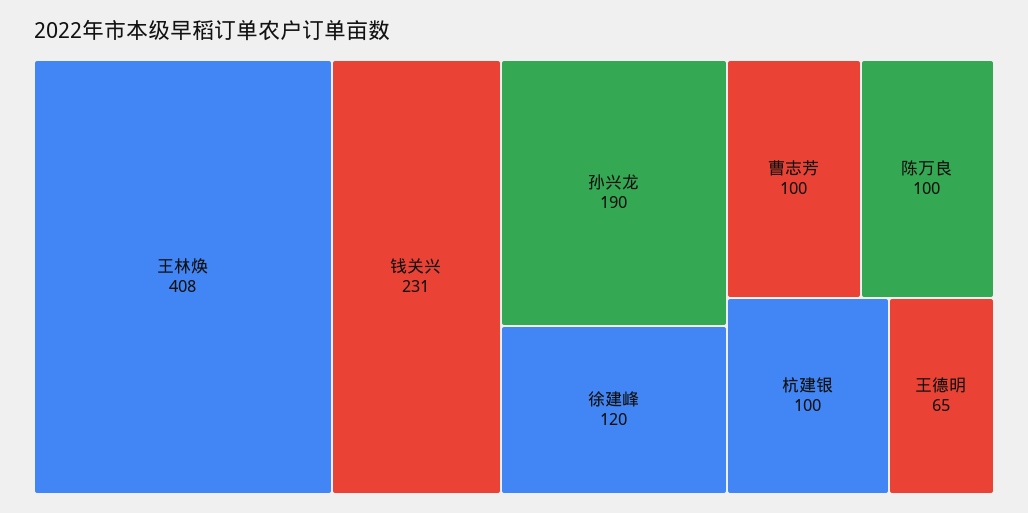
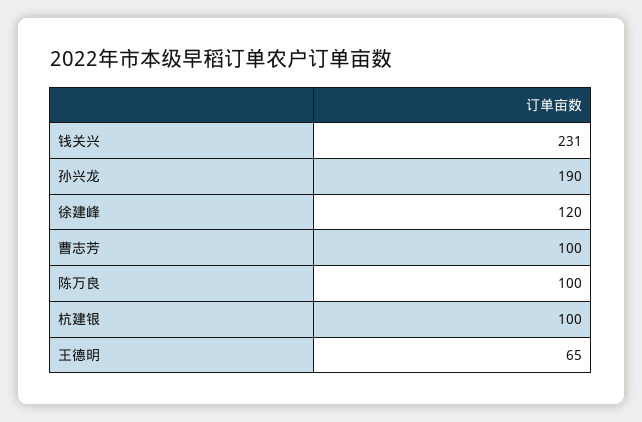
王林焕: 408 -> none

